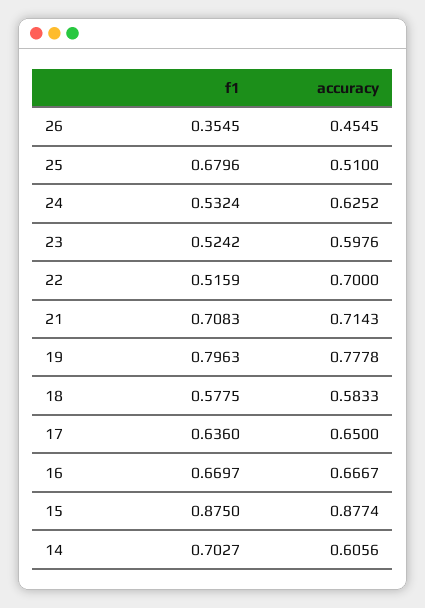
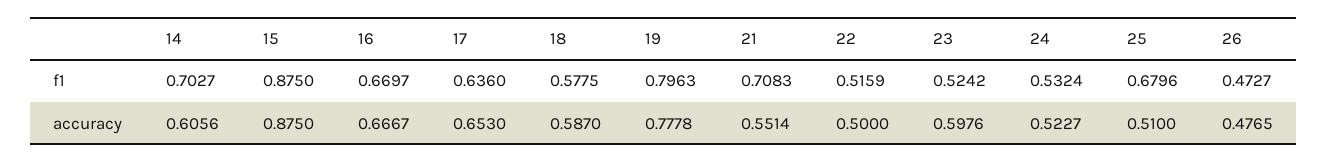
f1, 26: 0.3545 -> 0.4727
accuracy, 26: 0.4545 -> 0.4765
accuracy, 24: 0.6252 -> 0.5227
accuracy, 22: 0.7 -> 0.5
accuracy, 21: 0.7143 -> 0.5514
accuracy, 18: 0.5833 -> 0.587
accuracy, 17: 0.65 -> 0.653
accuracy, 15: 0.8774 -> 0.875

